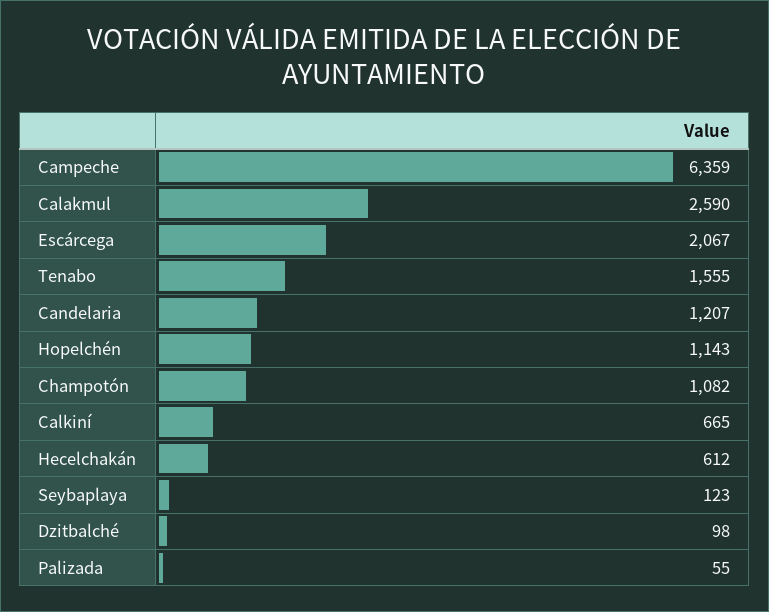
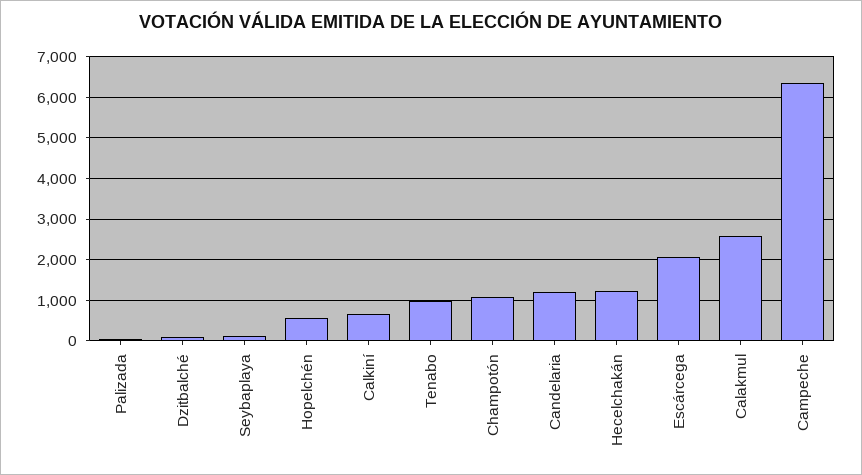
Tenabo: 1555 -> 1000
Hopelchén: 1143 -> 600
Hecelchakán: 612 -> 1200

